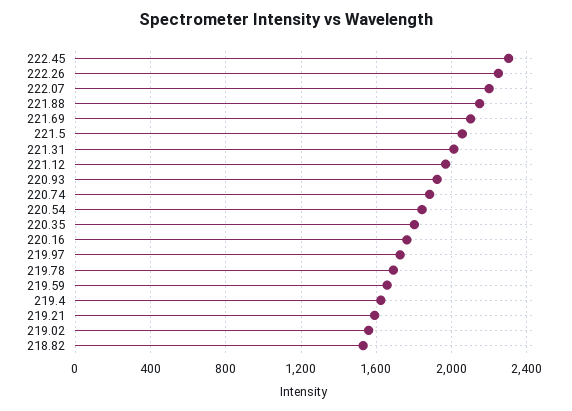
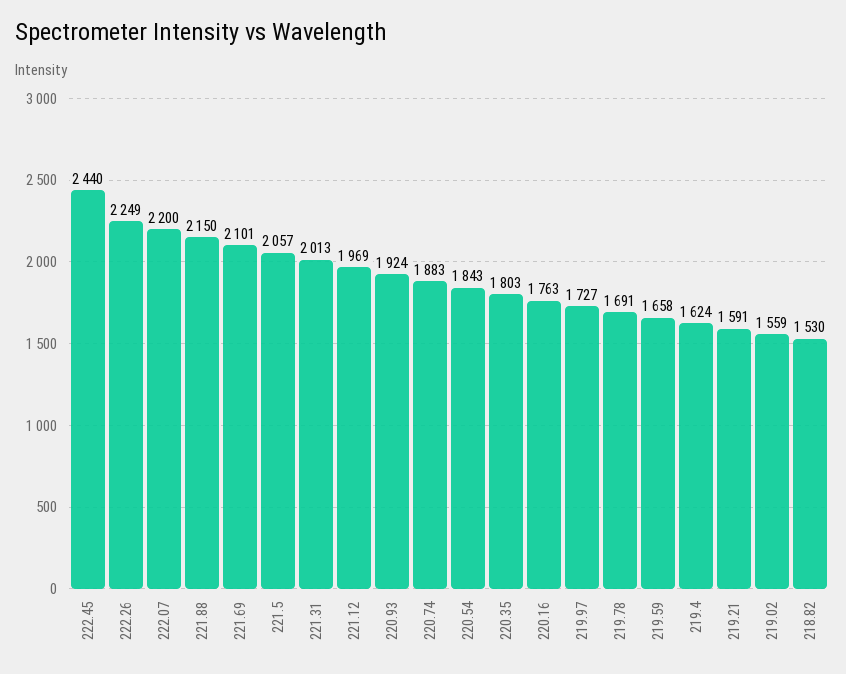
222.45: 2300 -> 2440

